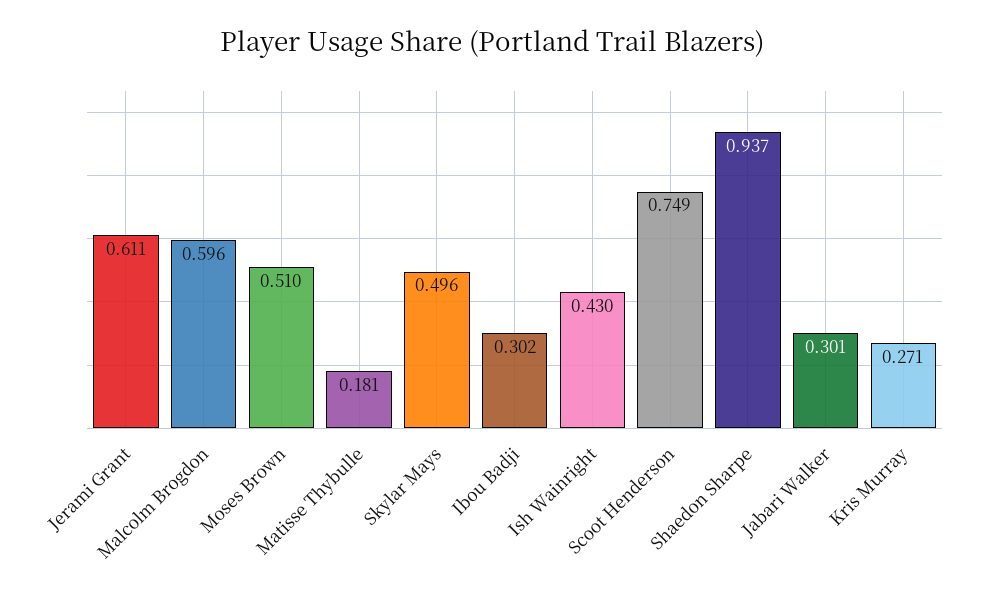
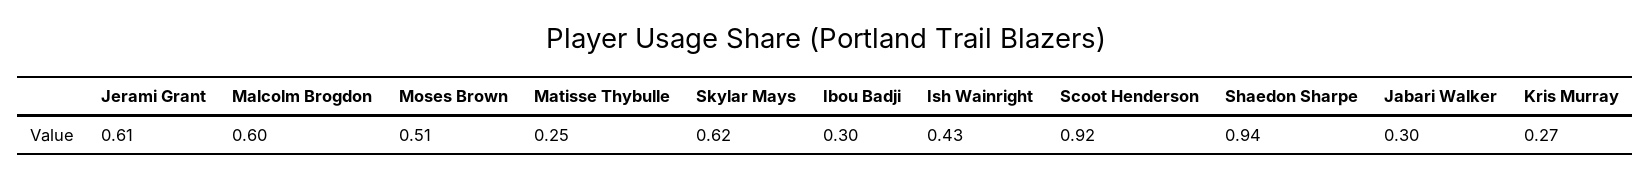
Matisse Thybulle: 0.181 -> 0.25
Skylar Mays: 0.496 -> 0.62
Scoot Henderson: 0.749 -> 0.92

